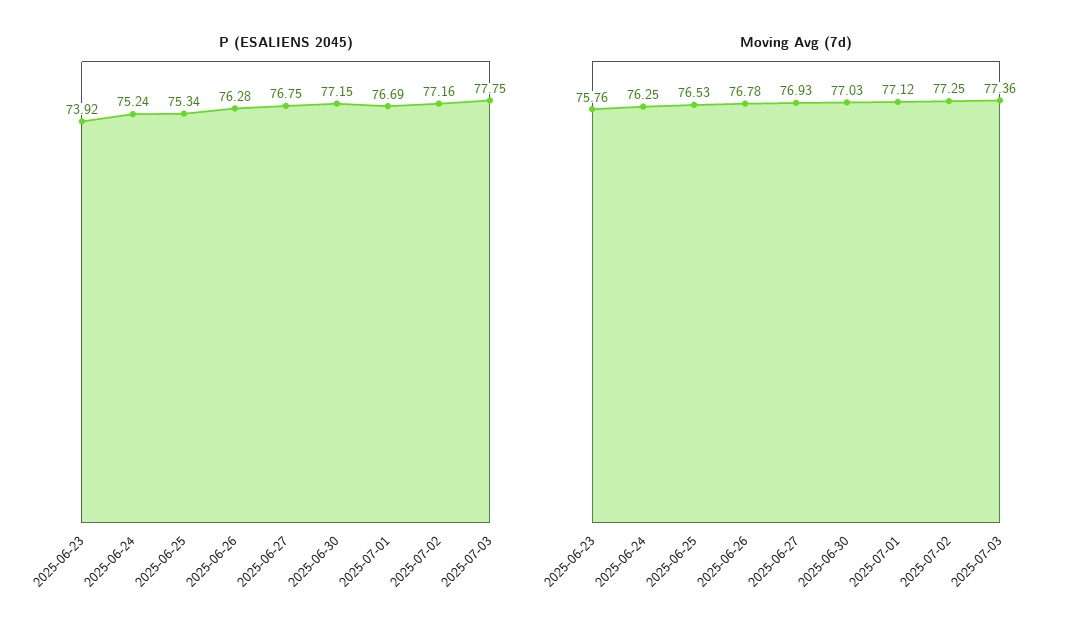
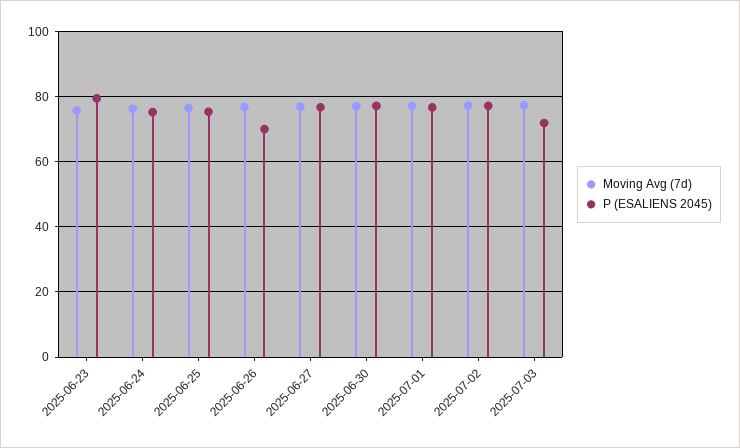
P (ESALIENS 2045), 2025-06-23: 73.92 -> 80
P (ESALIENS 2045), 2025-06-26: 76.28 -> 70
P (ESALIENS 2045), 2025-07-03: 77.75 -> 72

